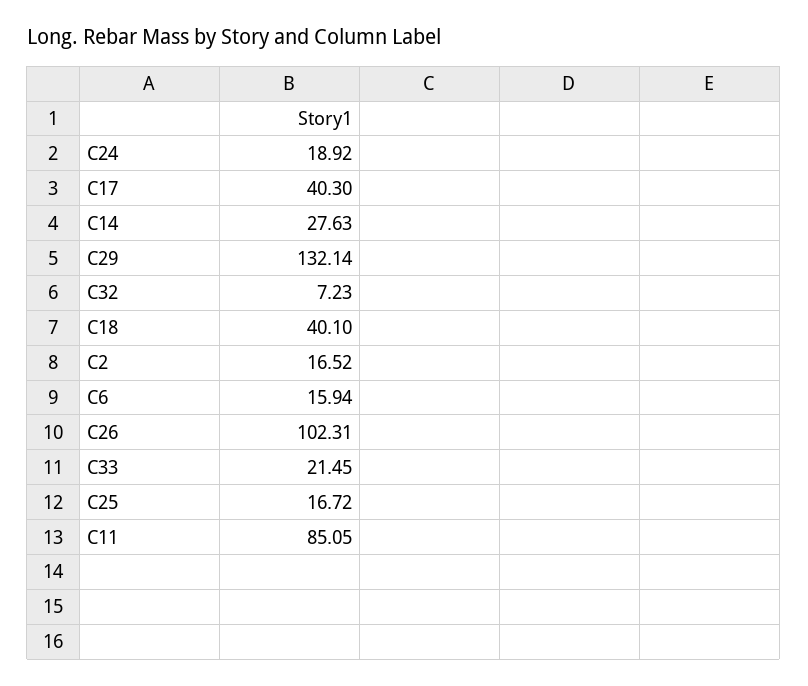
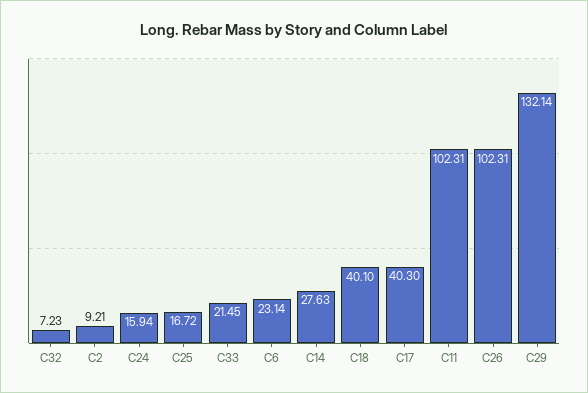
C24: 18.92 -> 15.94
C2: 16.52 -> 9.21
C6: 15.94 -> 23.14
C11: 85.05 -> 102.31

